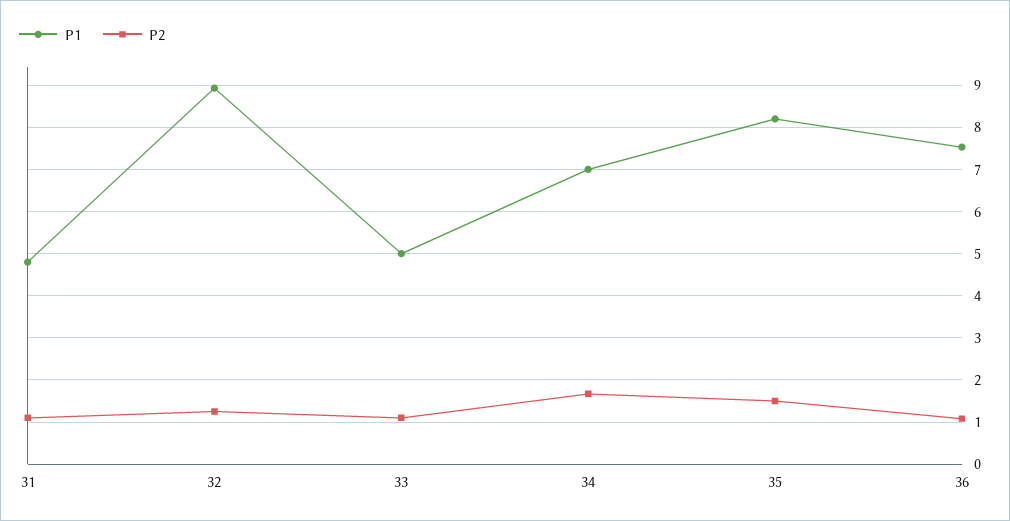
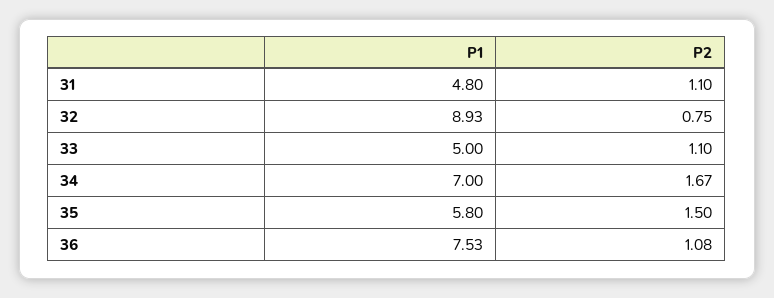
P2, 32: 1.2 -> 0.75
P1, 35: 8.2 -> 5.8

